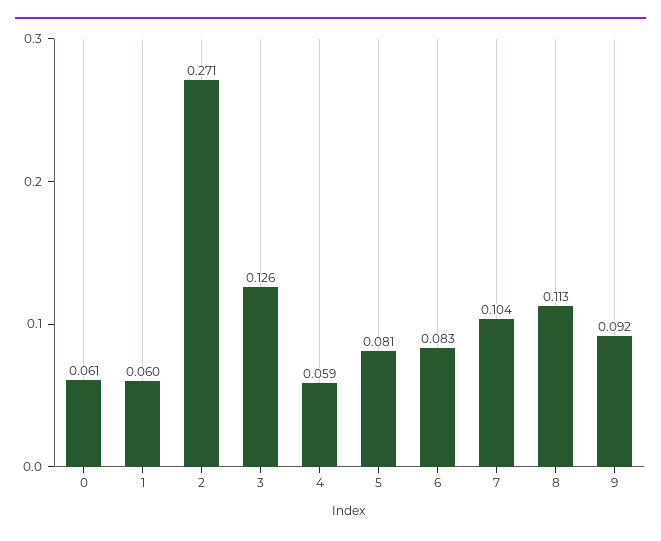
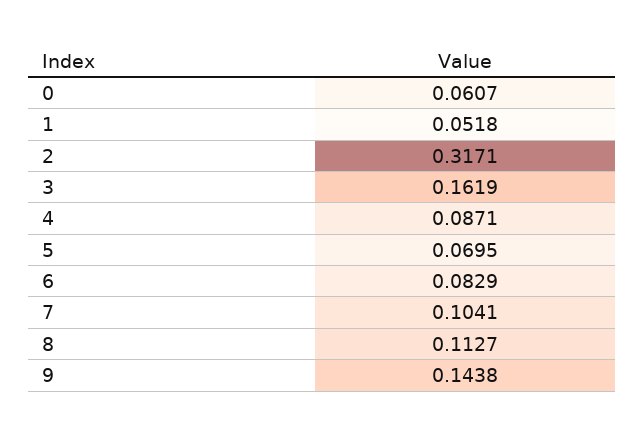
1: 0.06 -> 0.0518
2: 0.271 -> 0.3171
3: 0.126 -> 0.1619
4: 0.059 -> 0.0871
5: 0.081 -> 0.0695
9: 0.092 -> 0.1438

